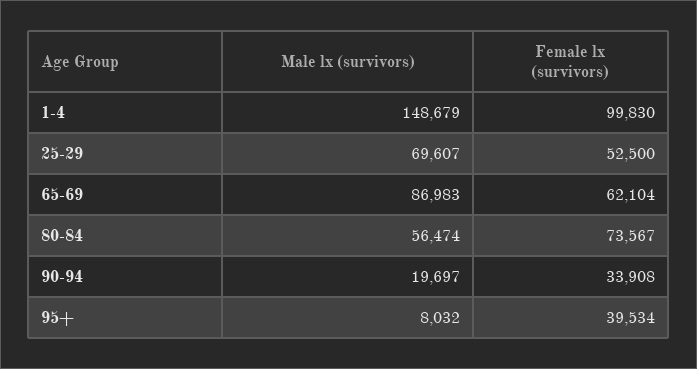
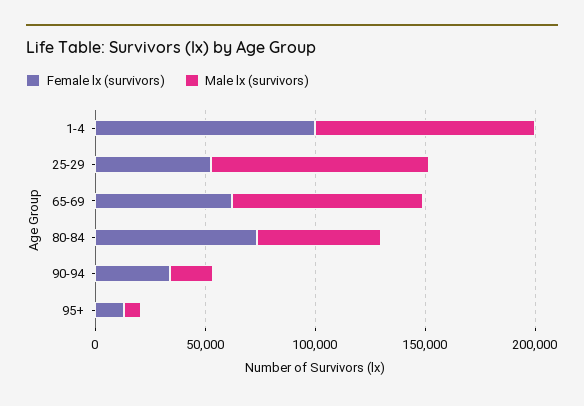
Male lx (survivors), 1-4: 148679 -> 100000
Male lx (survivors), 25-29: 69607 -> 100000
Female lx (survivors), 95+: 39534 -> 10000

